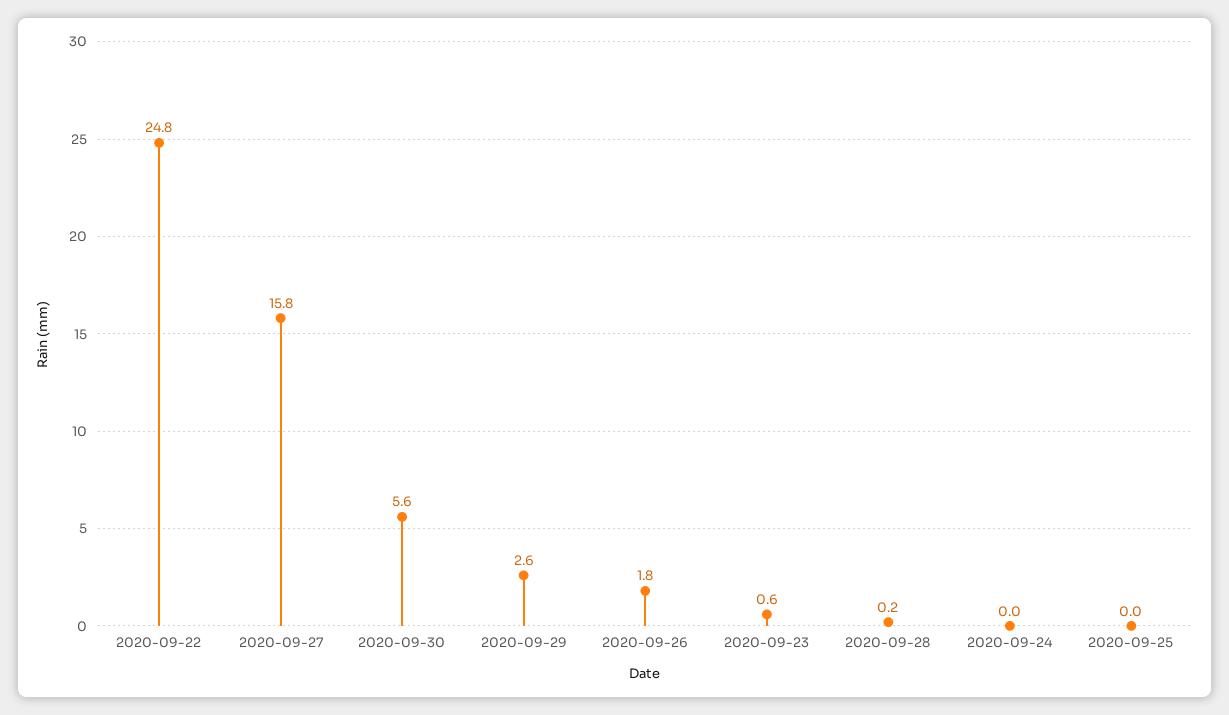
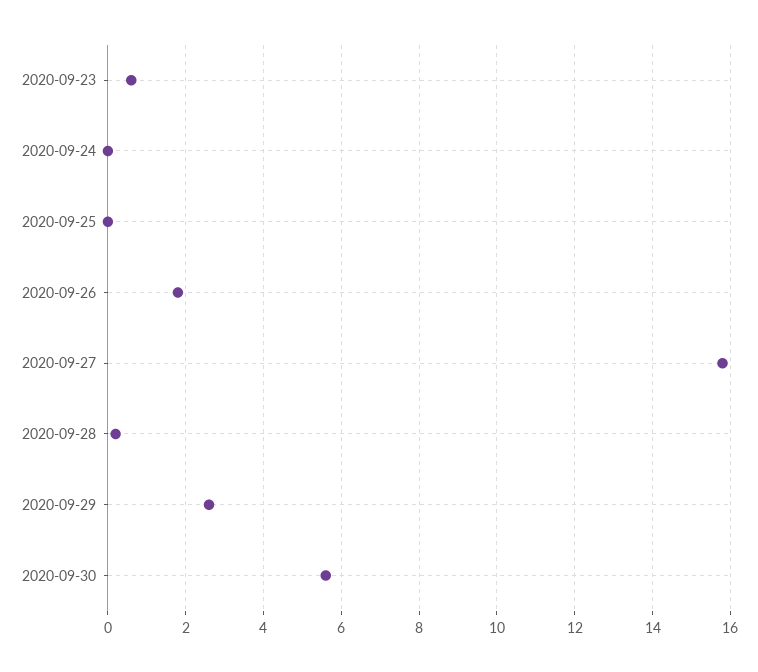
2020-09-22: 24.8 -> none

